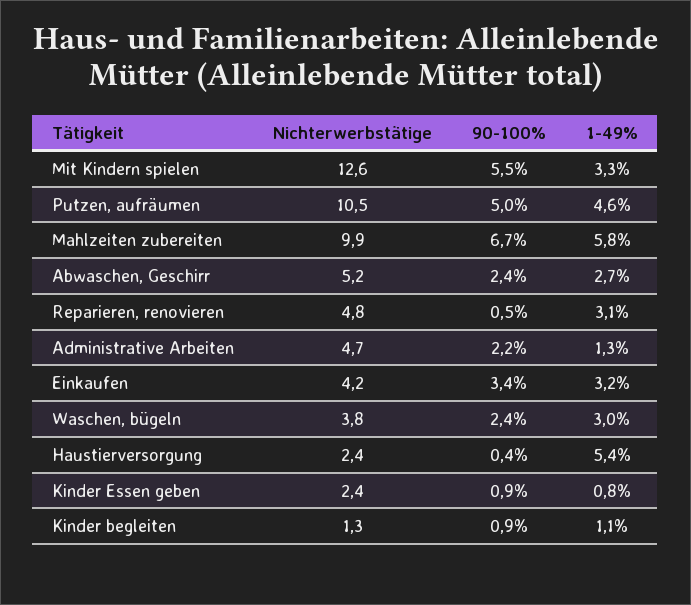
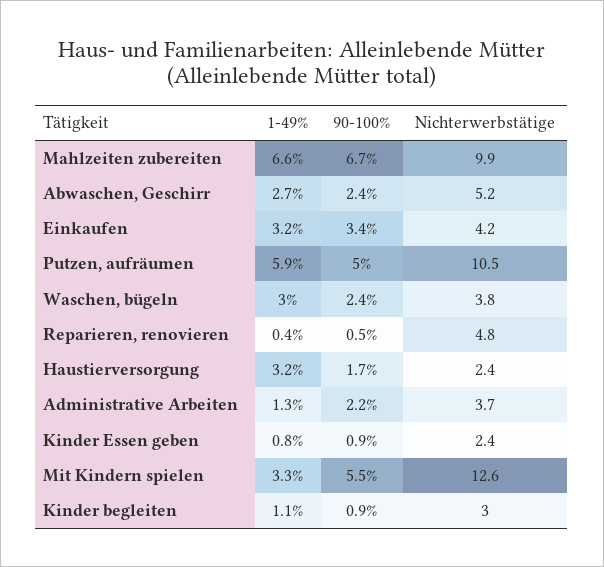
1-49%, Putzen, aufräumen: 4.6 -> 5.9
1-49%, Mahlzeiten zubereiten: 5.8 -> 6.6
1-49%, Reparieren, renovieren: 3.1 -> 0.4
Nichterwerbstätige, Administrative Arbeiten: 4.7 -> 3.7
90-100%, Haustierversorgung: 0.4 -> 1.7
1-49%, Haustierversorgung: 5.4 -> 3.2
Nichterwerbstätige, Kinder begleiten: 1.3 -> 3

